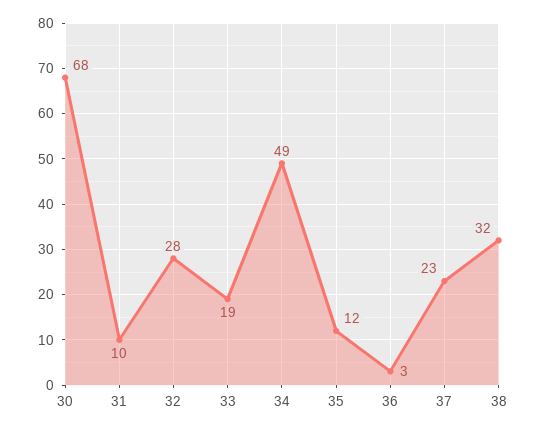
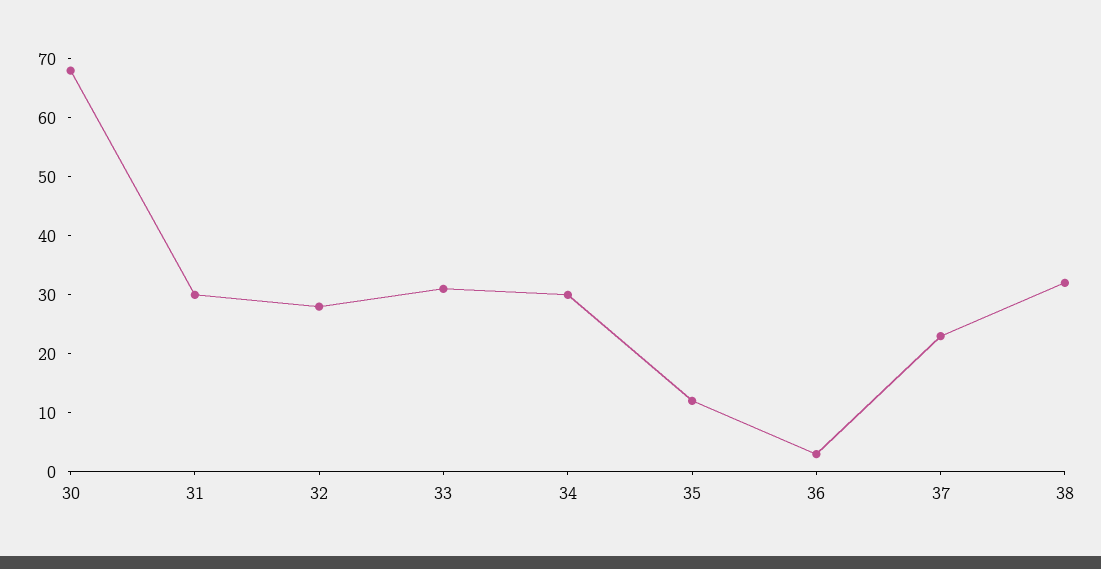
31: 10 -> 30
33: 19 -> 30
34: 49 -> 30

